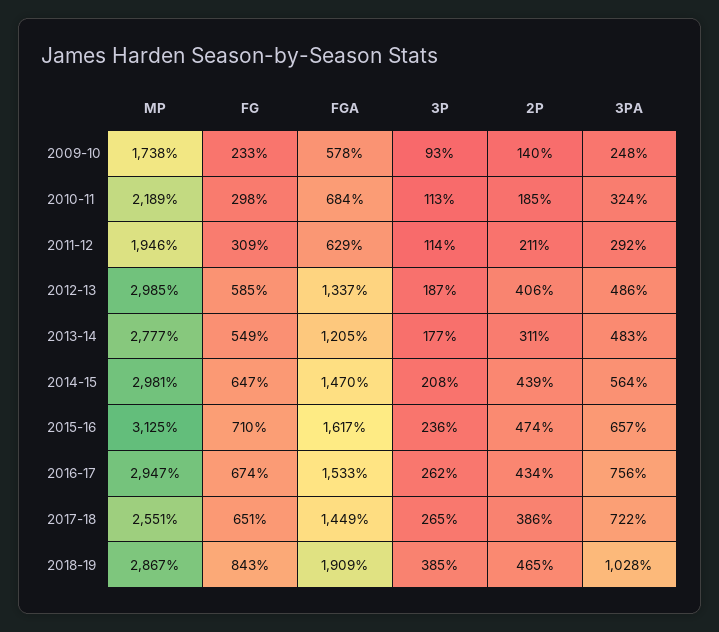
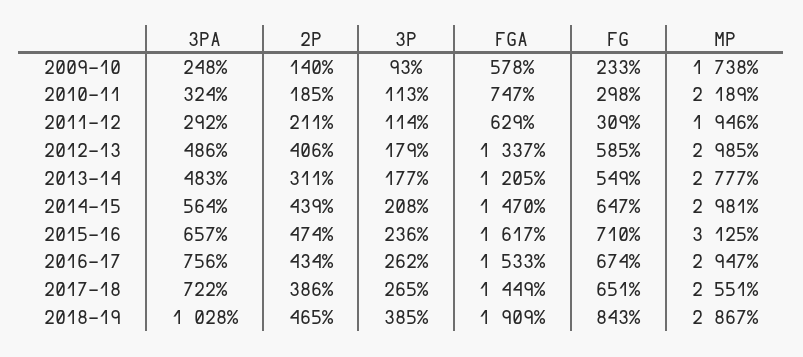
FGA, 2010-11: 684 -> 747
3P, 2012-13: 187 -> 179

